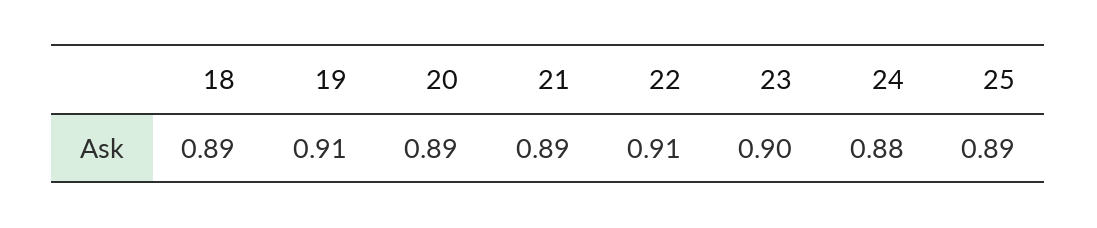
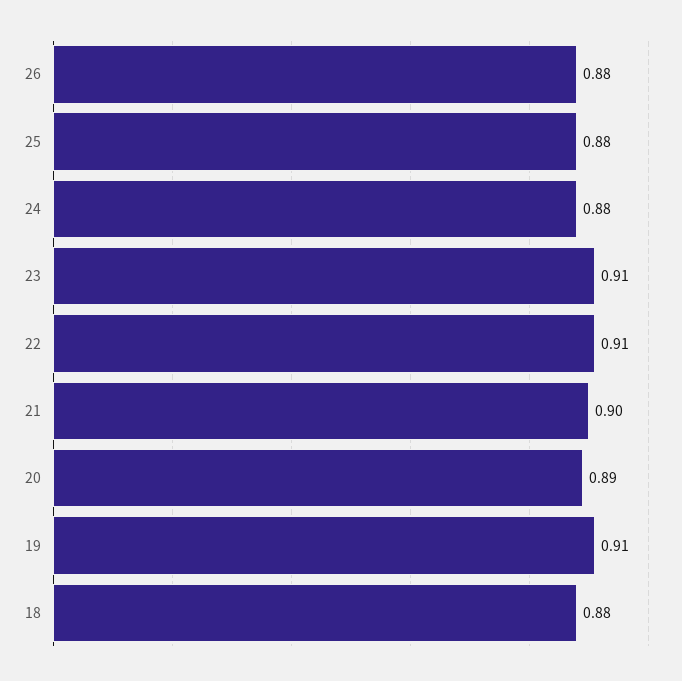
18: 0.89 -> 0.88
21: 0.89 -> 0.9
23: 0.9 -> 0.91
25: 0.89 -> 0.88
26: none -> 0.88

